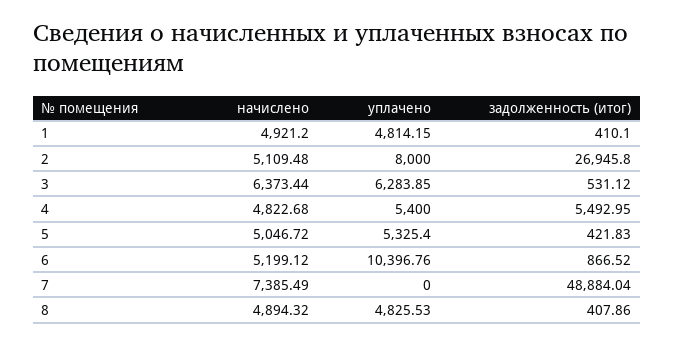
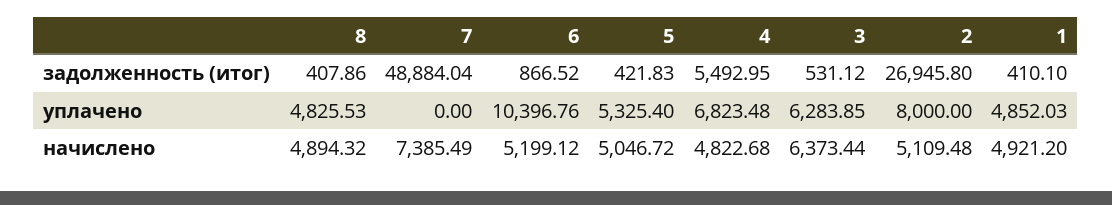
уплачено, 1: 4814.15 -> 4852.03
уплачено, 4: 5400 -> 6823.48

